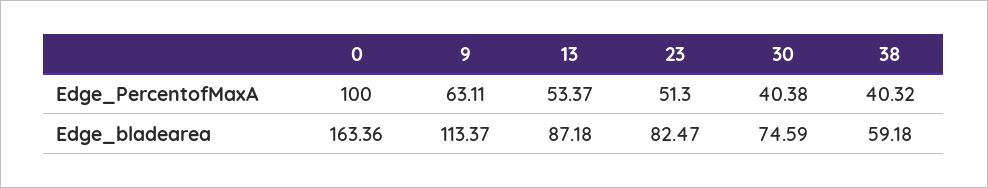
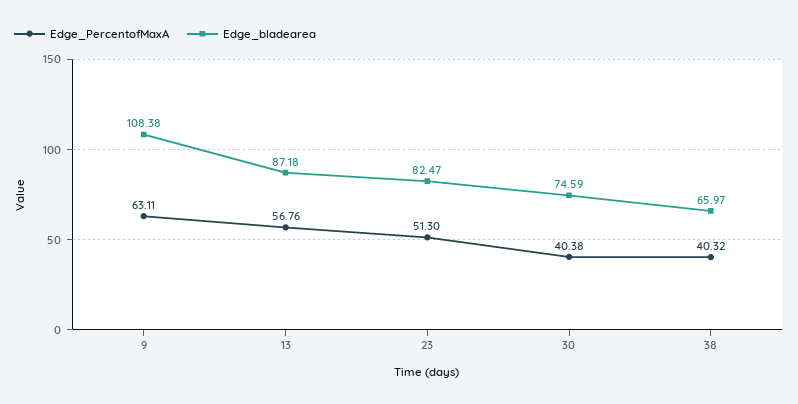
Edge_PercentofMaxA, 0: 100 -> none
Edge_PercentofMaxA, 13: 53.37 -> 56.76
Edge_bladearea, 0: 163.36 -> none
Edge_bladearea, 9: 113.37 -> 108.38
Edge_bladearea, 38: 59.18 -> 65.97

